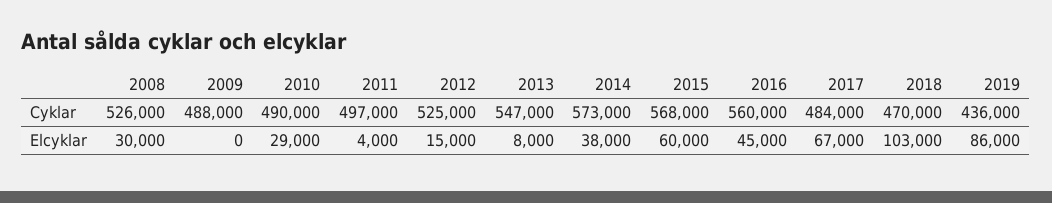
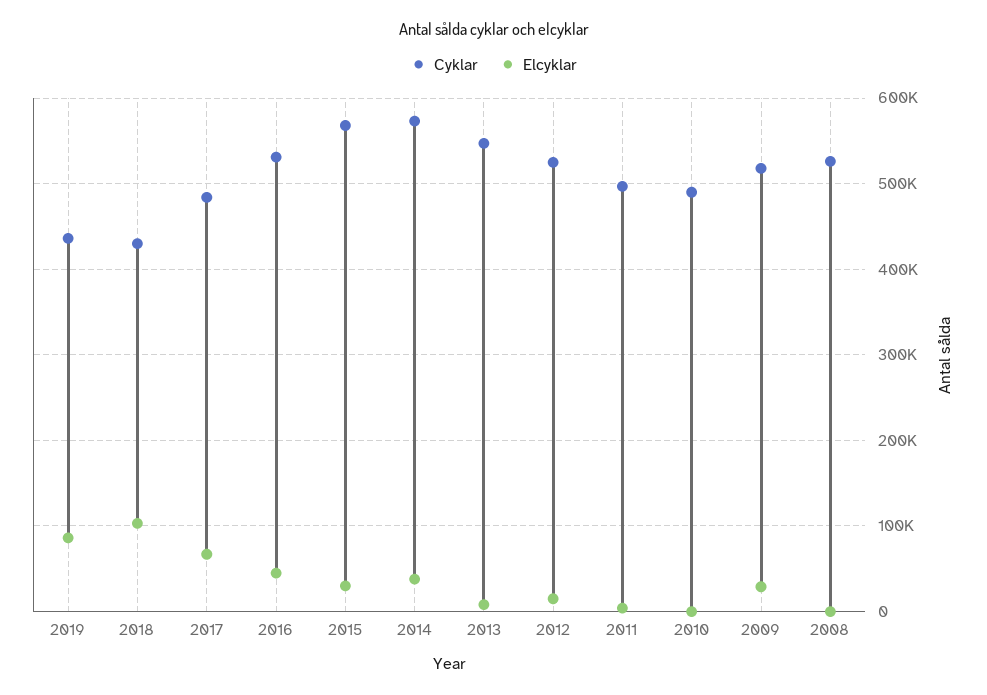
Cyklar, 2009: 488000 -> 520000
Cyklar, 2016: 560000 -> 530000
Cyklar, 2018: 470000 -> 430000
Elcyklar, 2008: 30000 -> 0
Elcyklar, 2009: 0 -> 30000
Elcyklar, 2010: 29000 -> 0
Elcyklar, 2015: 60000 -> 30000

